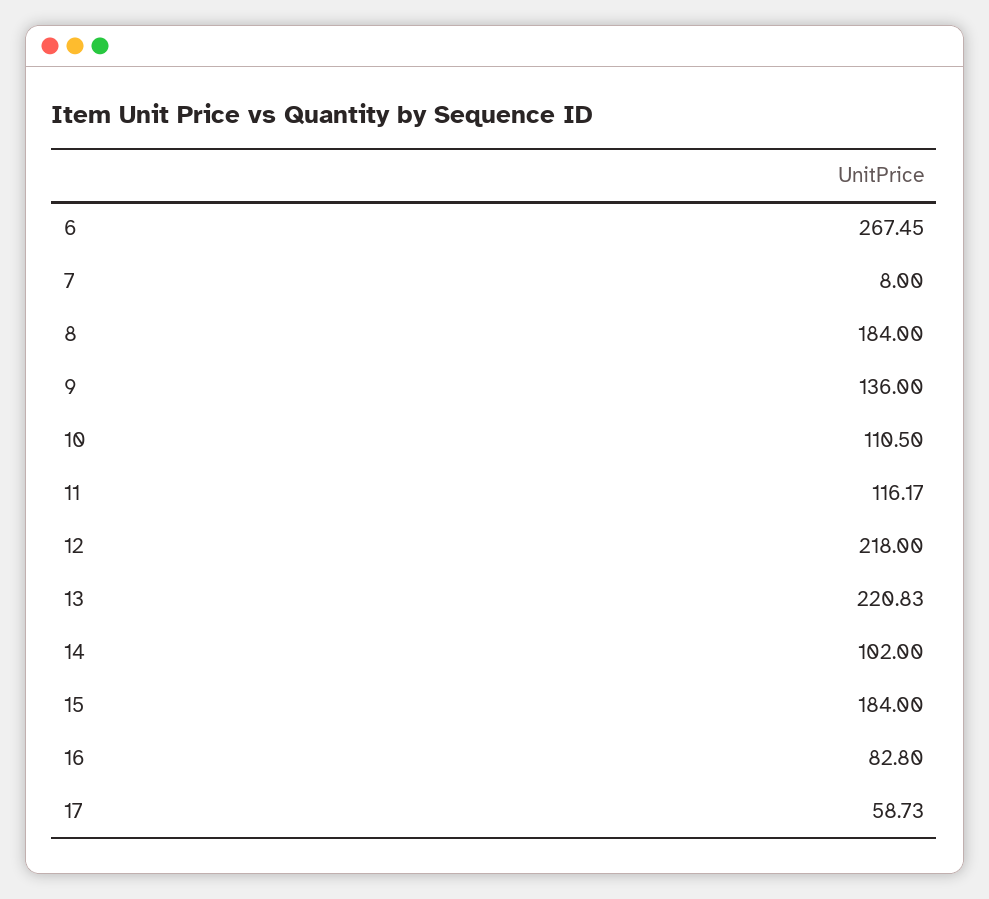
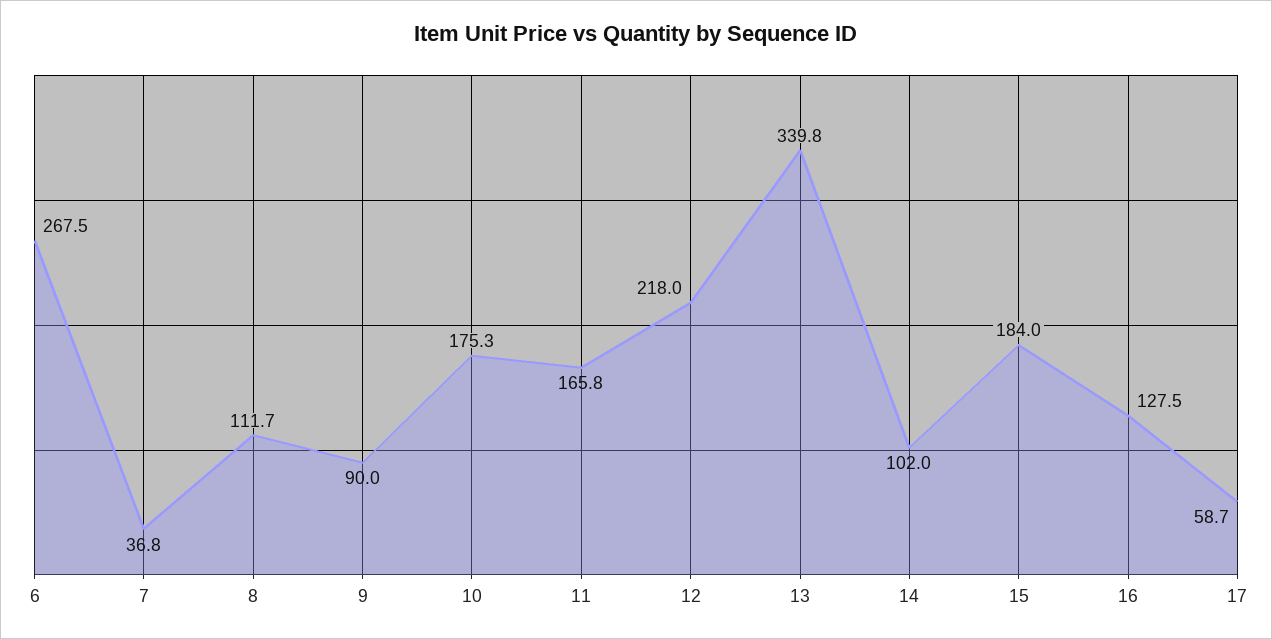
7: 8 -> 36.8
8: 184 -> 111.7
9: 136 -> 90
10: 110.5 -> 175.3
11: 116.17 -> 165.8
13: 220.83 -> 339.8
16: 82.8 -> 127.5

